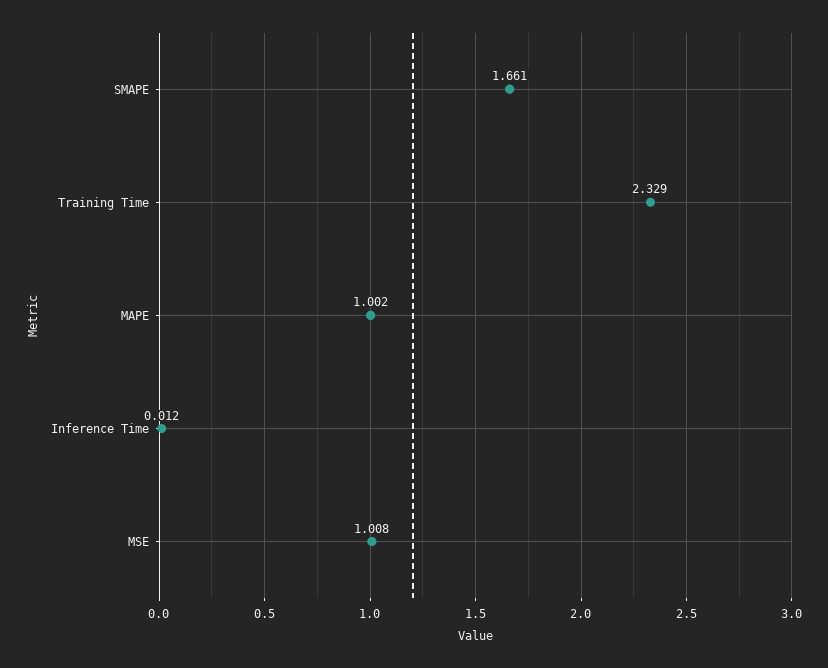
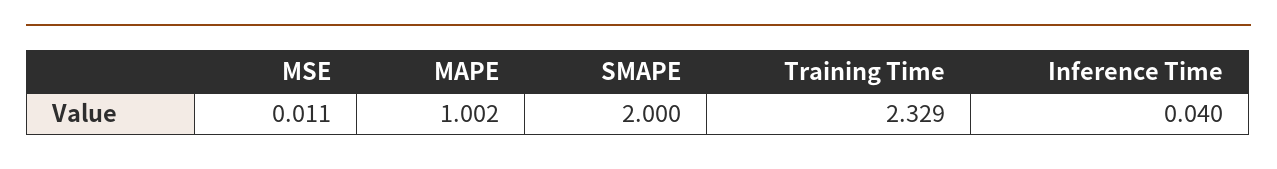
SMAPE: 1.661 -> 2
Inference Time: 0.012 -> 0.04
MSE: 1.008 -> 0.011

